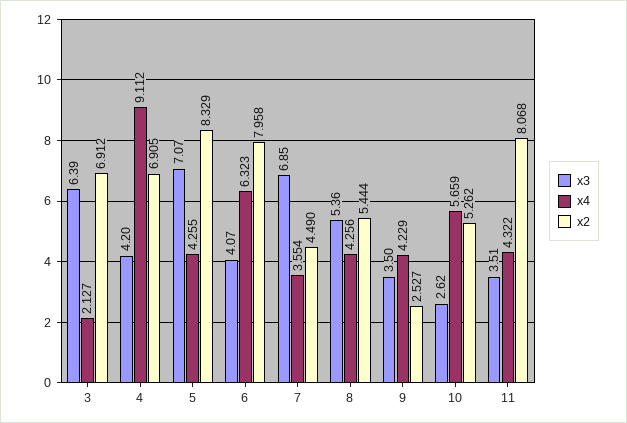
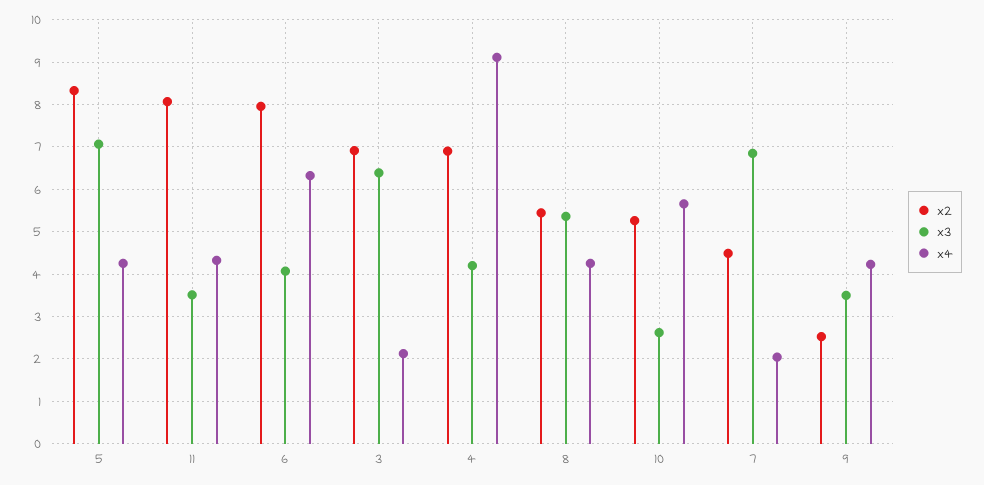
x4, 7: 3.554 -> 2

